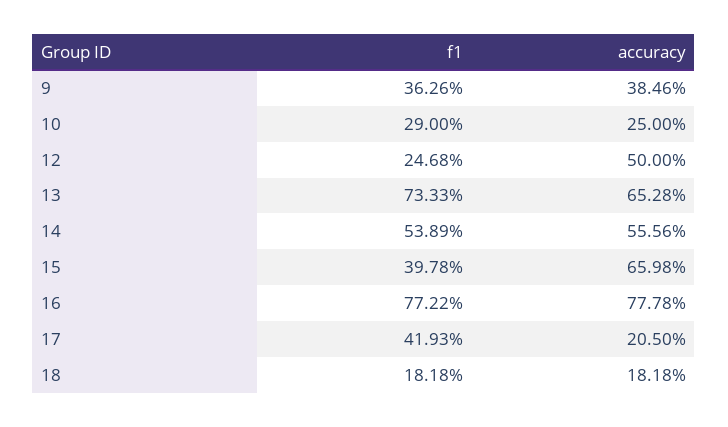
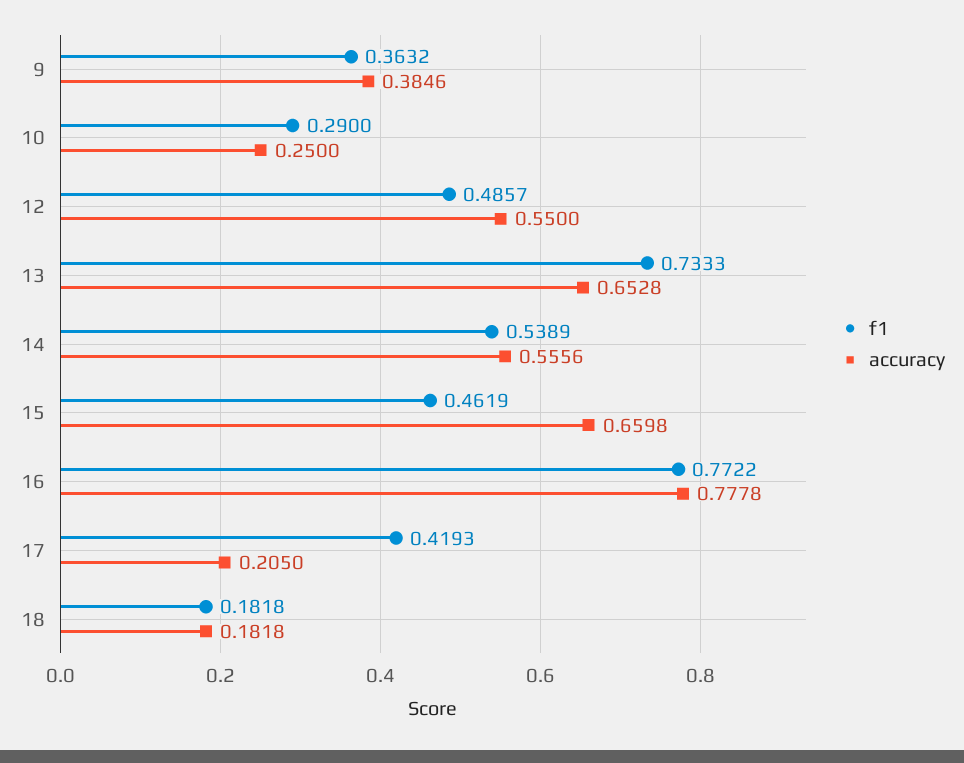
f1, 9: 0.3626 -> 0.3632
f1, 12: 0.2468 -> 0.4857
accuracy, 12: 0.5 -> 0.55
f1, 15: 0.3978 -> 0.4619

